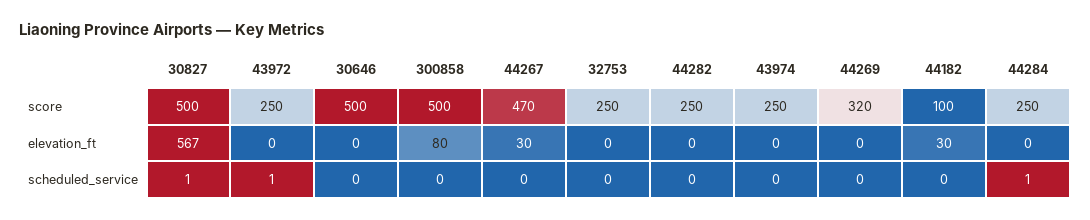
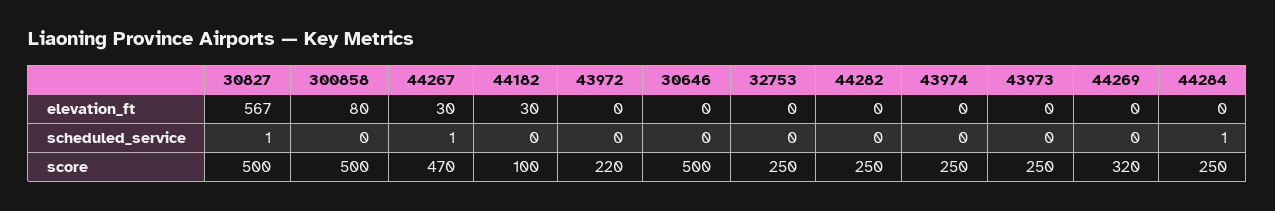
43972, score: 250 -> 220
43972, scheduled_service: 1 -> 0
44267, scheduled_service: 0 -> 1
43973, elevation_ft: none -> 0
43973, scheduled_service: none -> 0
43973, score: none -> 250

